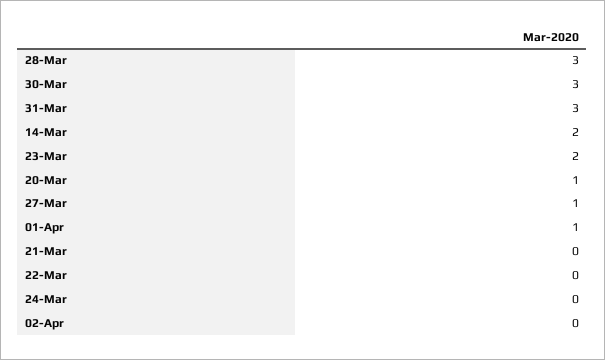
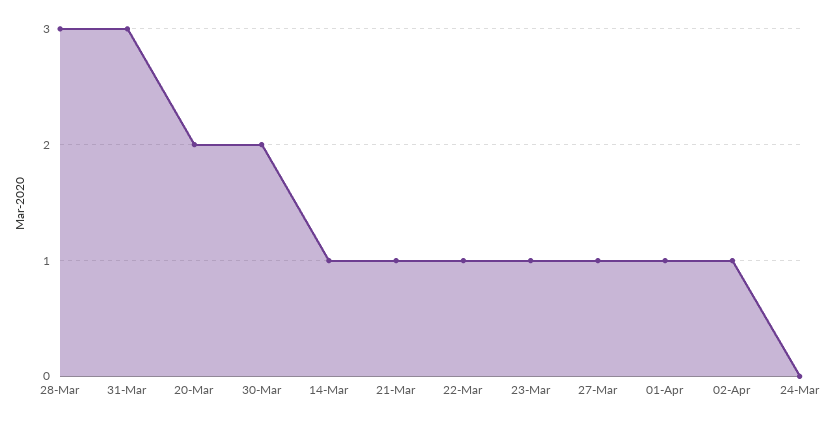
30-Mar: 3 -> 2
14-Mar: 2 -> 1
23-Mar: 2 -> 1
20-Mar: 1 -> 2
21-Mar: 0 -> 1
22-Mar: 0 -> 1
02-Apr: 0 -> 1

